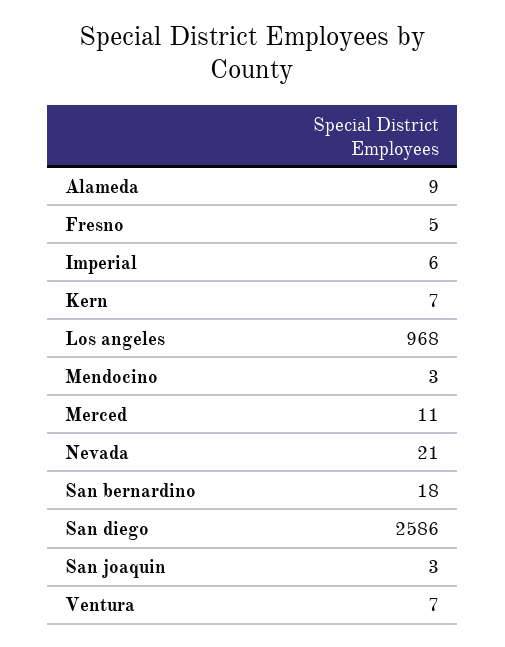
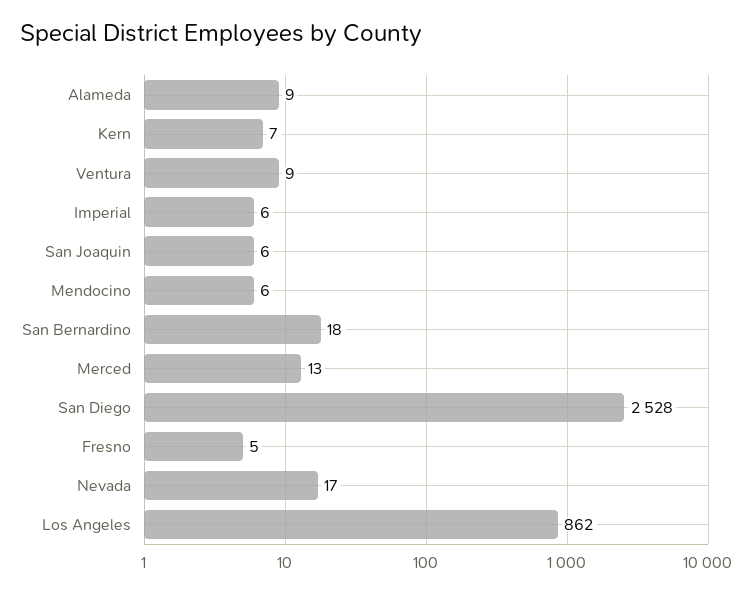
Los angeles: 968 -> 862
Mendocino: 3 -> 6
Merced: 11 -> 13
Nevada: 21 -> 17
San diego: 2586 -> 2528
San joaquin: 3 -> 6
Ventura: 7 -> 9

